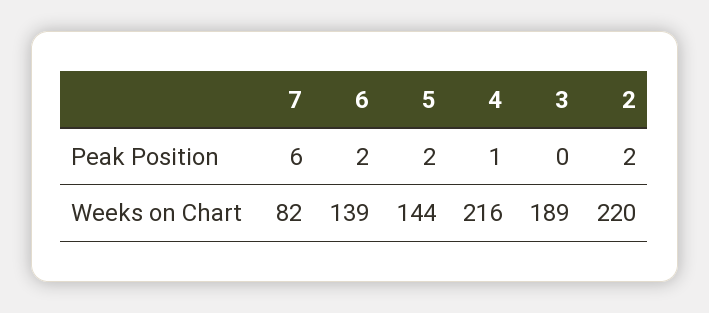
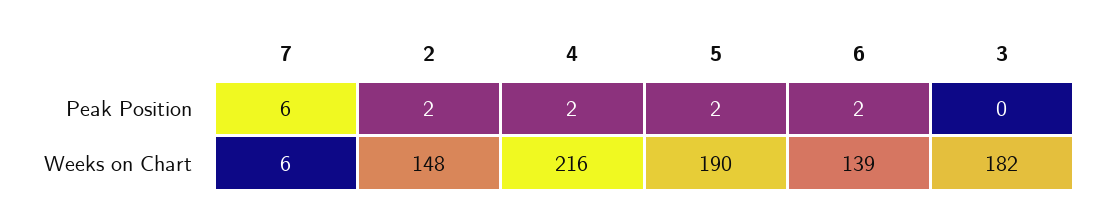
4, Peak Position: 1 -> 2
7, Weeks on Chart: 82 -> 6
5, Weeks on Chart: 144 -> 190
3, Weeks on Chart: 189 -> 182
2, Weeks on Chart: 220 -> 148

